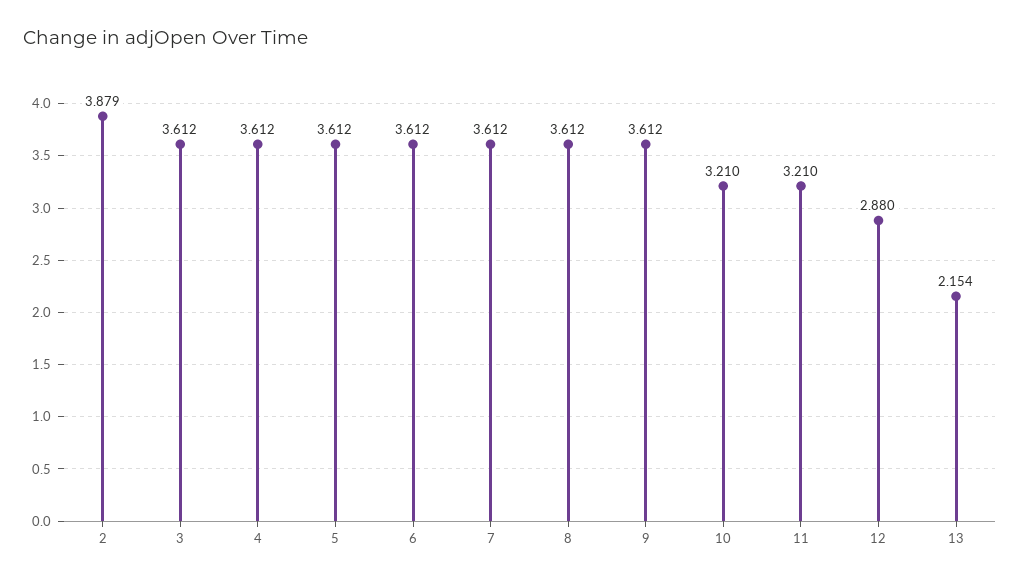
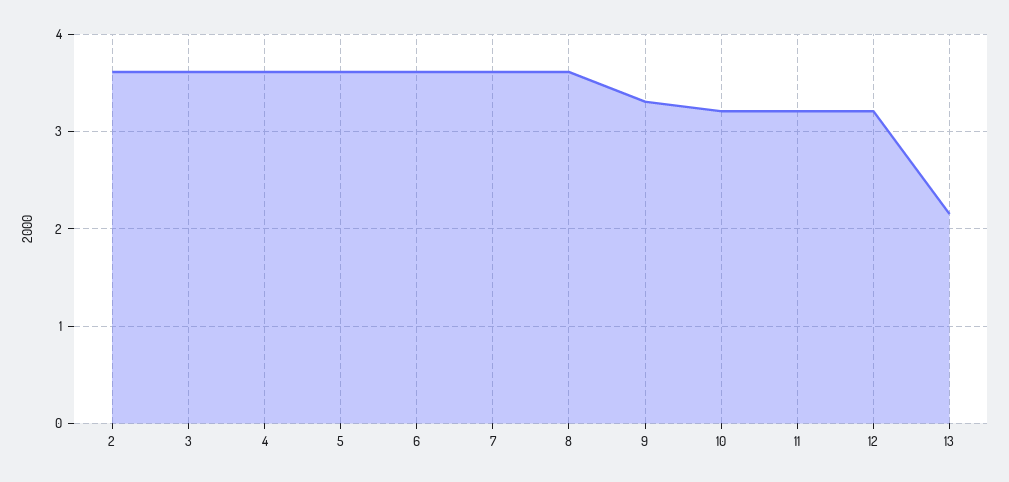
2: 3.879 -> 3.6
9: 3.612 -> 3.3
12: 2.88 -> 3.2

